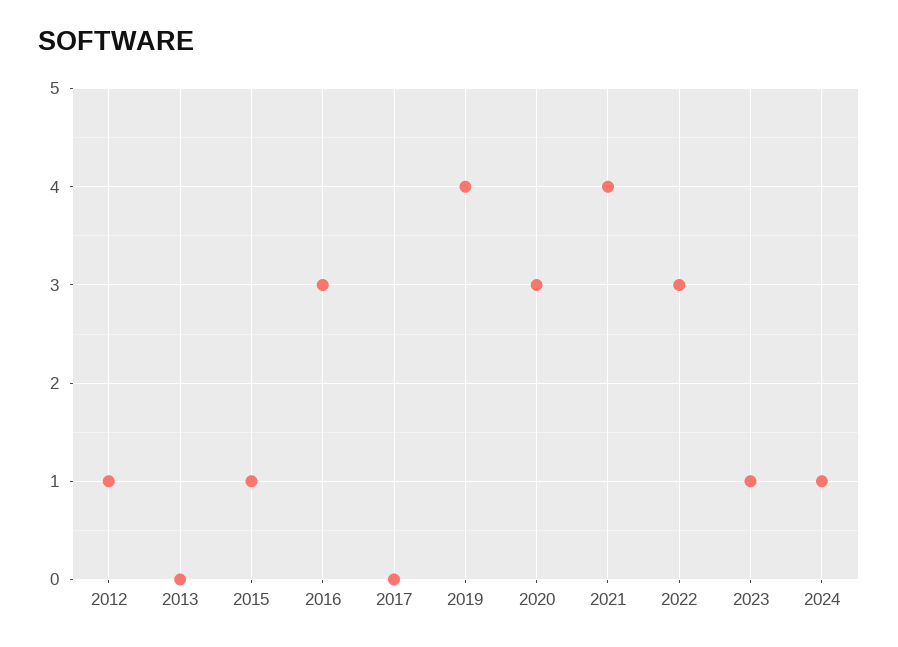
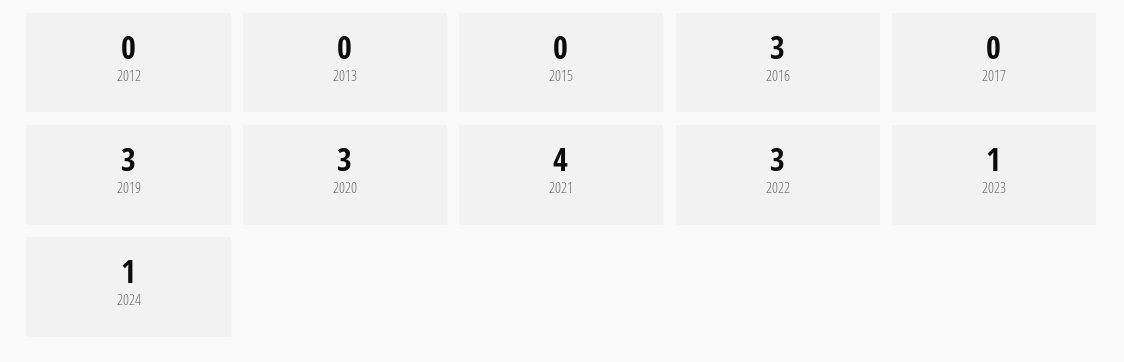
2012: 1 -> 0
2015: 1 -> 0
2019: 4 -> 3

